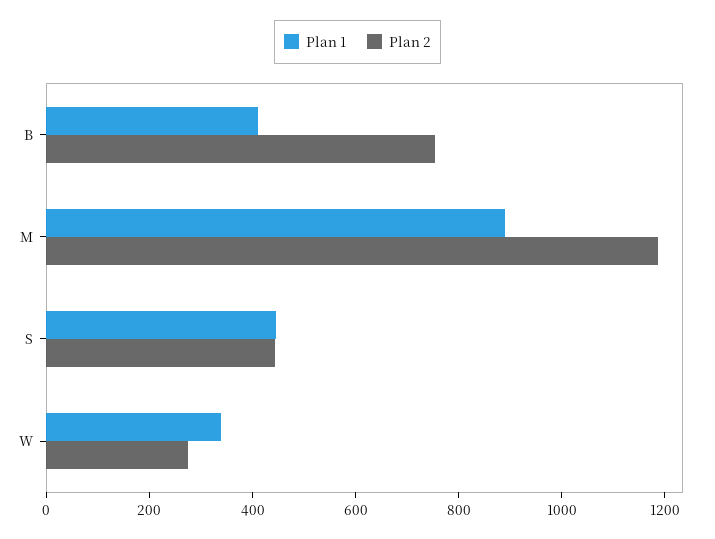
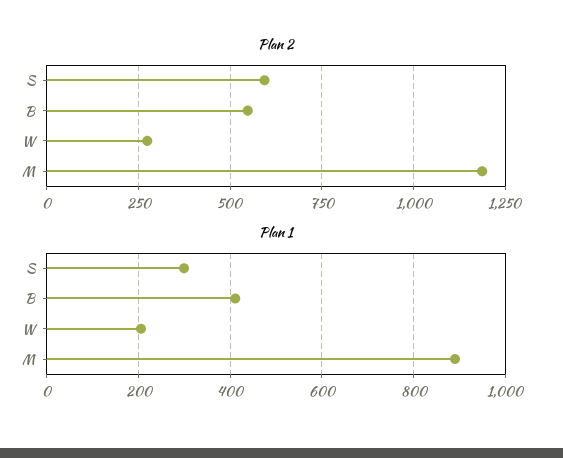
Plan 2, B: 750 -> 550
Plan 1, S: 450 -> 300
Plan 2, S: 450 -> 600
Plan 1, W: 350 -> 200

